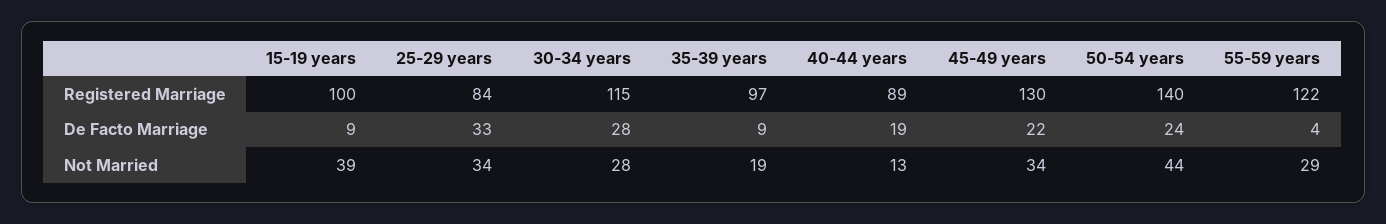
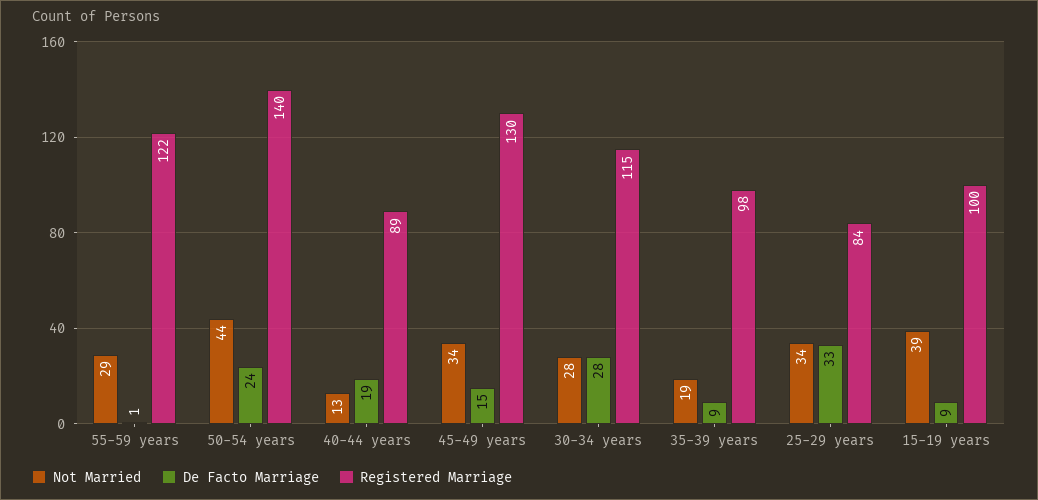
Registered Marriage, 35-39 years: 97 -> 98
De Facto Marriage, 45-49 years: 22 -> 15
De Facto Marriage, 55-59 years: 4 -> 1

